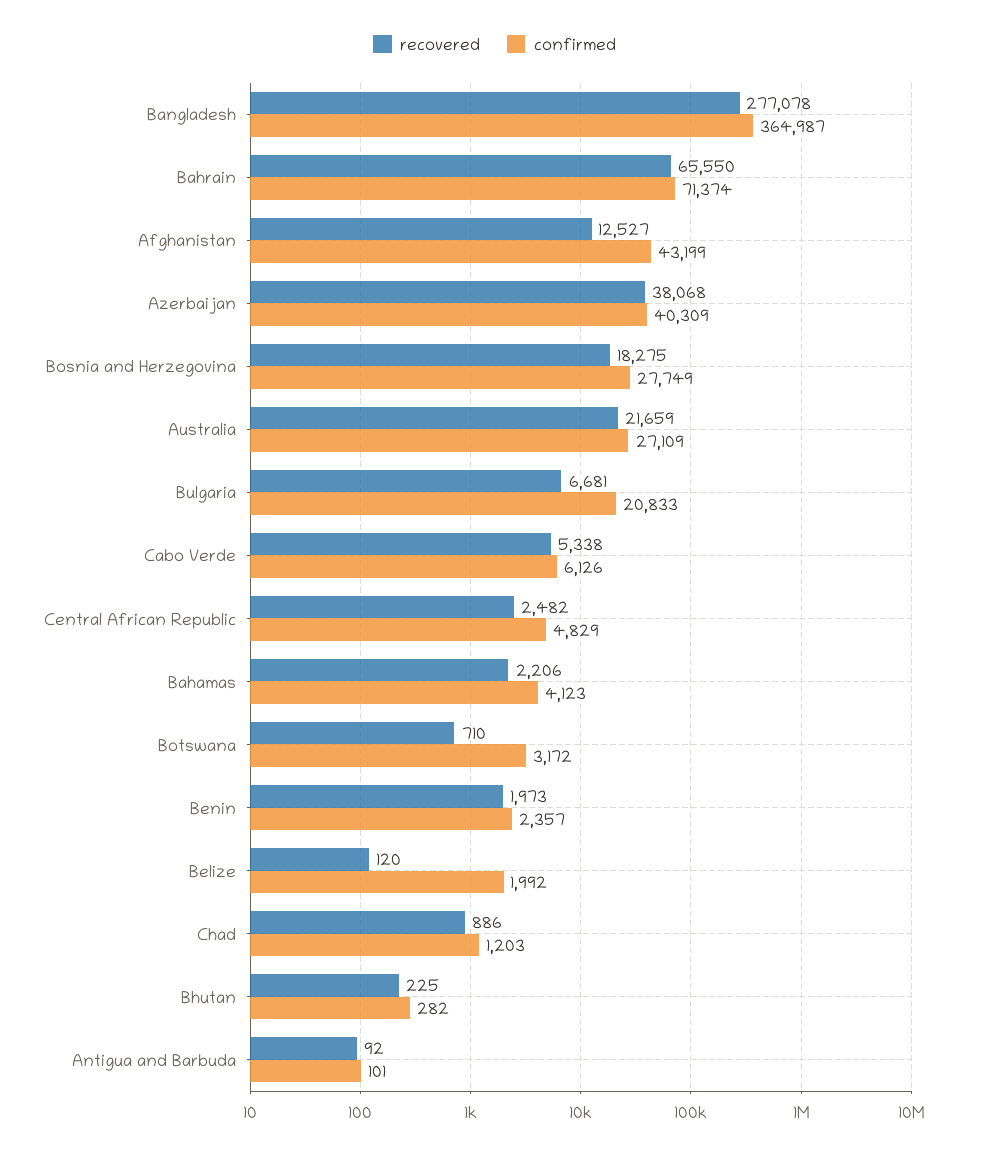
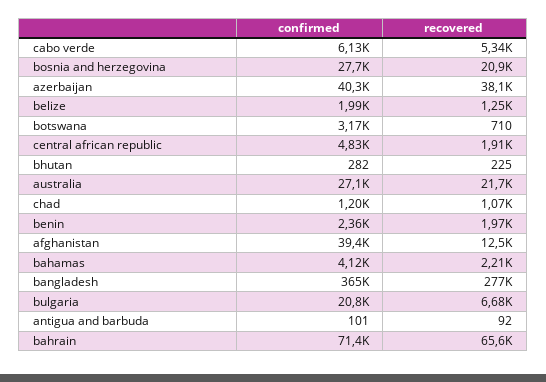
confirmed, Afghanistan: 43199 -> 39400
recovered, Bosnia and Herzegovina: 18275 -> 20900
recovered, Central African Republic: 2482 -> 1910
recovered, Belize: 120 -> 1250
recovered, Chad: 886 -> 1070

